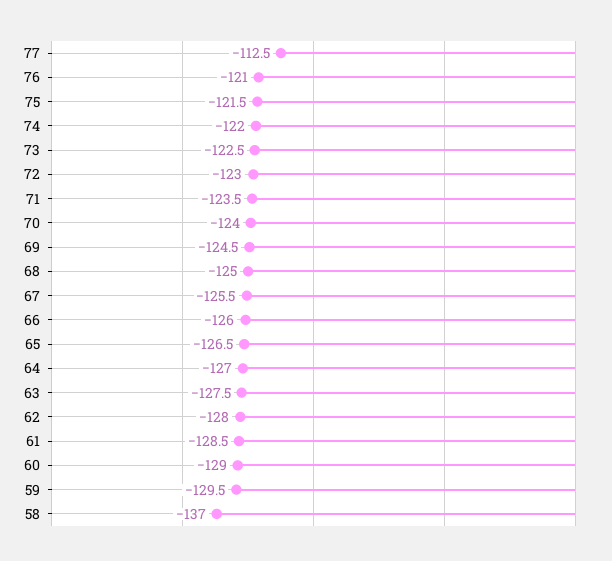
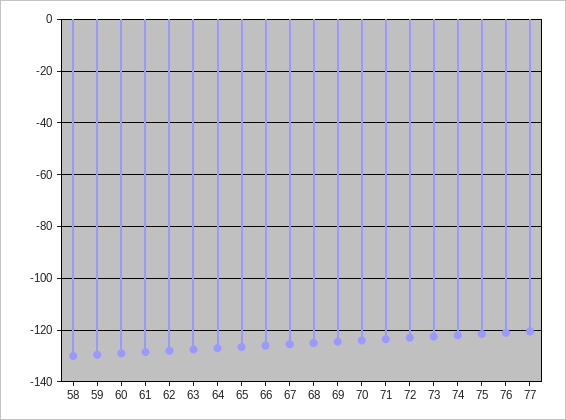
77: -112.5 -> -120
58: -137 -> -130

